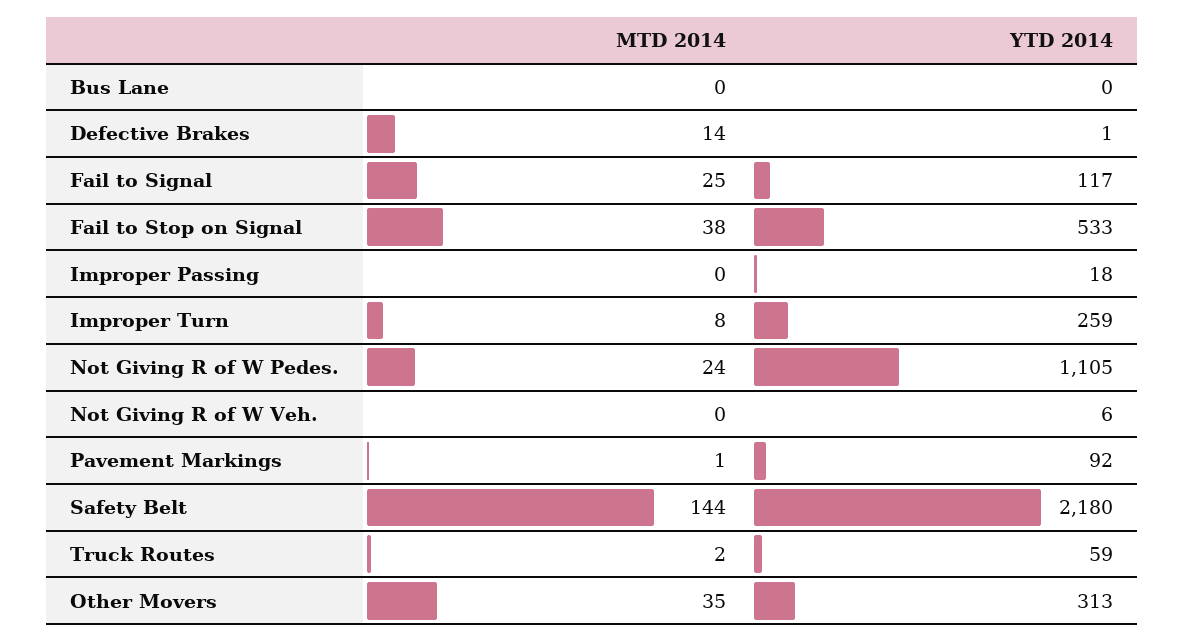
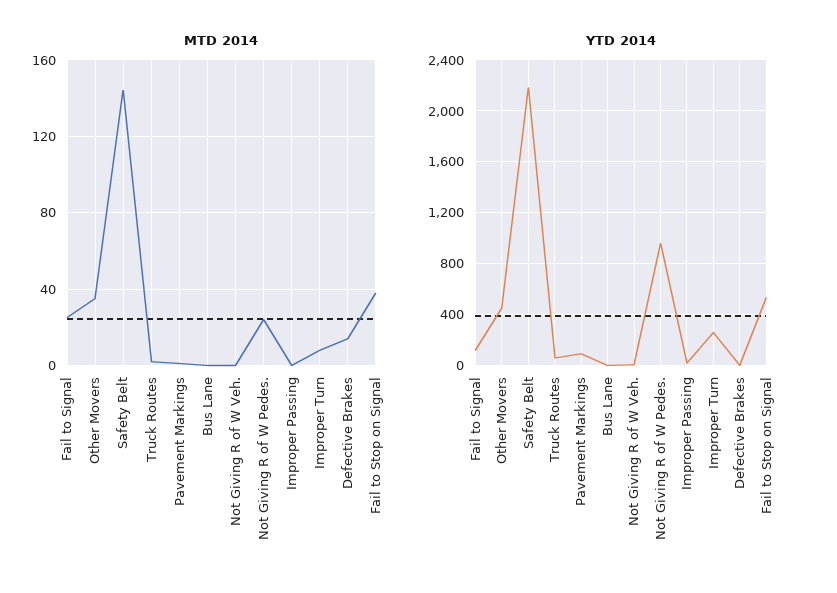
YTD 2014, Not Giving R of W Pedes.: 1105 -> 950
YTD 2014, Other Movers: 313 -> 450

